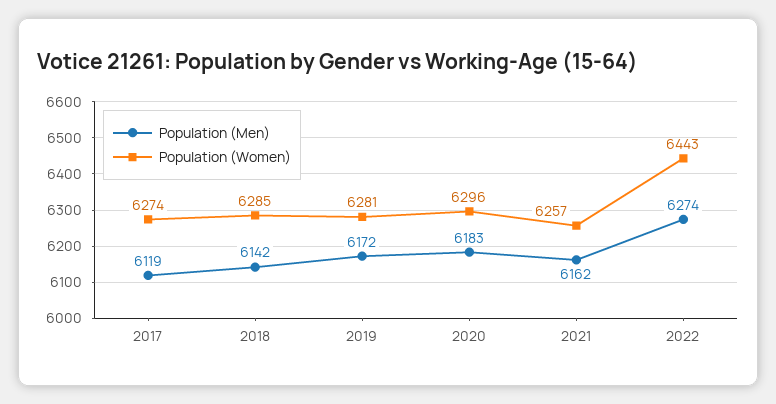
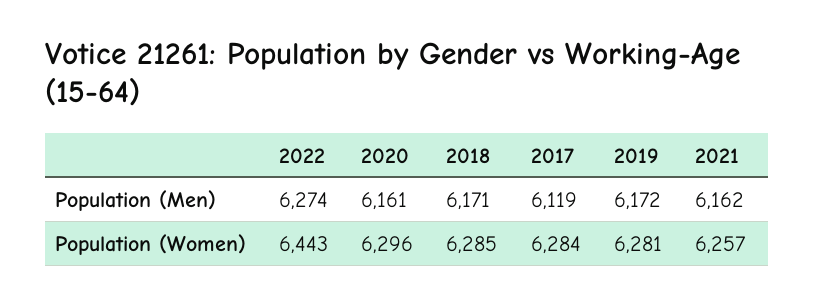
Population (Women), 2017: 6274 -> 6284
Population (Men), 2018: 6142 -> 6171
Population (Men), 2020: 6183 -> 6161

